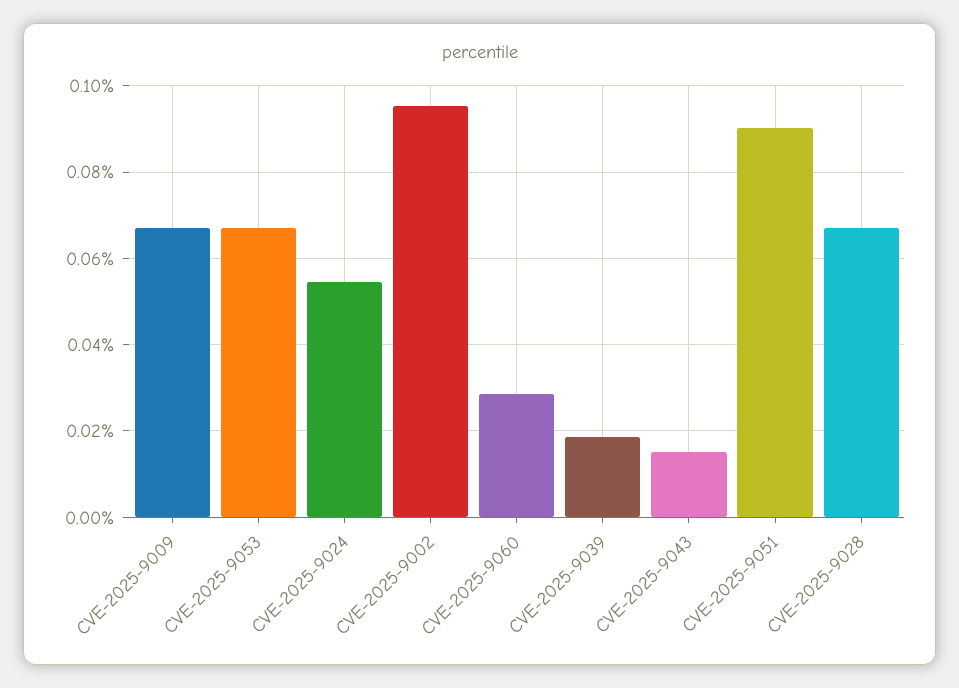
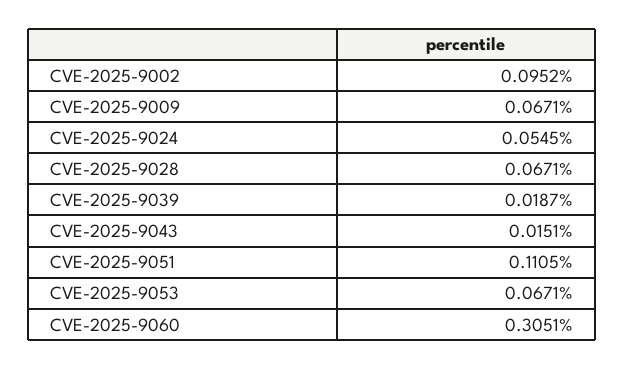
CVE-2025-9060: 0.028 -> 0.3051
CVE-2025-9051: 0.09 -> 0.1105

